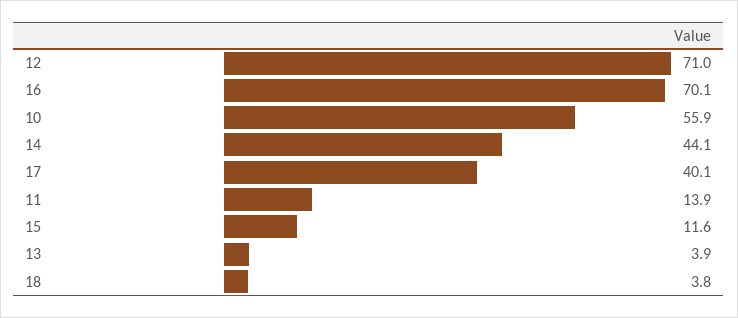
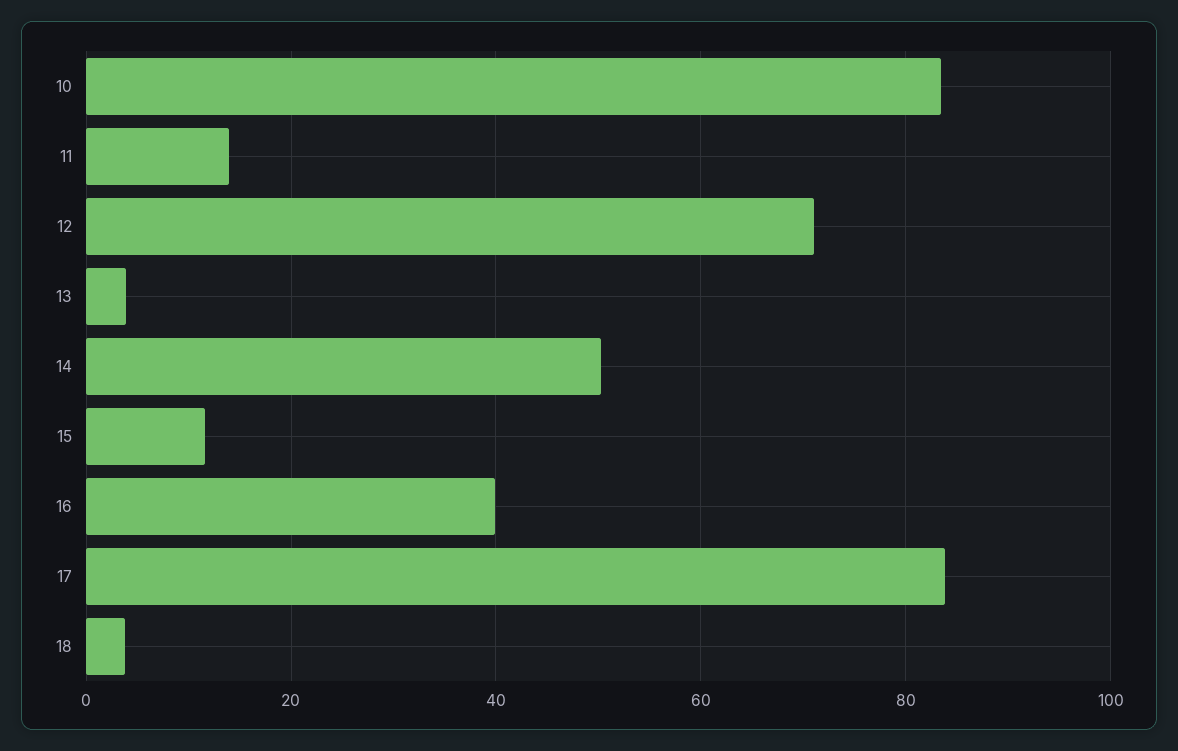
16: 70.1 -> 40
10: 55.9 -> 84
14: 44.1 -> 50
17: 40.1 -> 84

